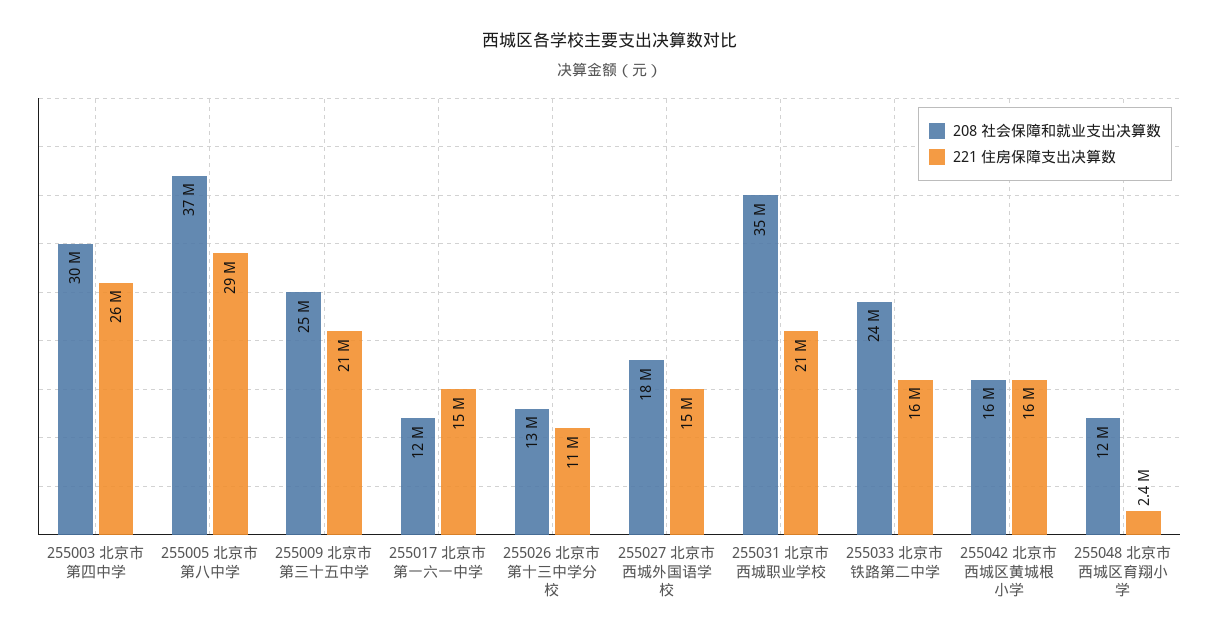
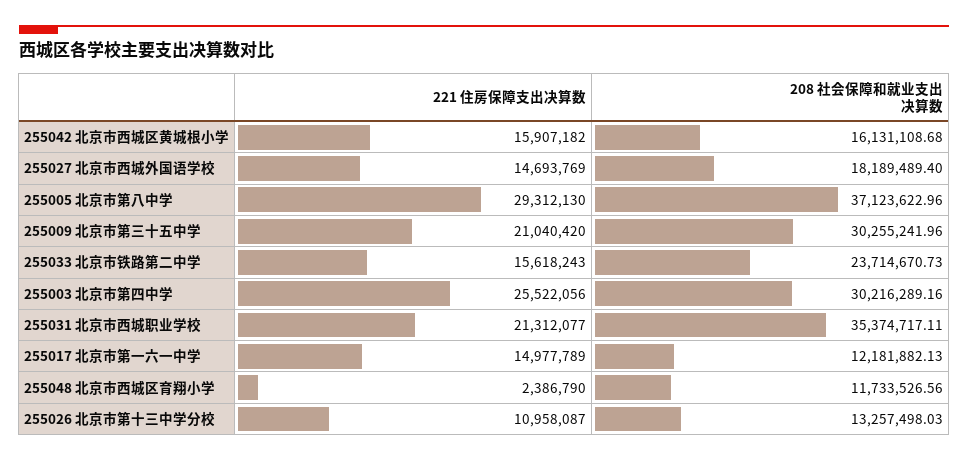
208 社会保障和就业支出决算数, 255009 北京市第三十五中学: 25000000 -> 30255241.96

